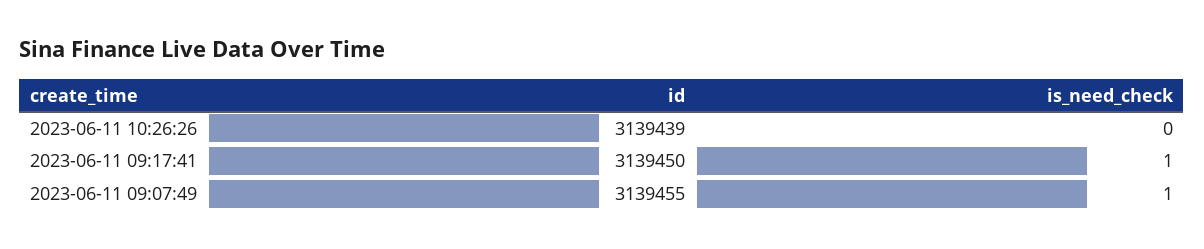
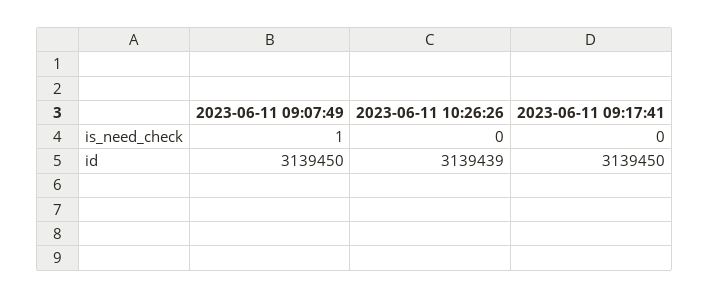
is_need_check, 2023-06-11 09:17:41: 1 -> 0
id, 2023-06-11 09:07:49: 3139455 -> 3139450

